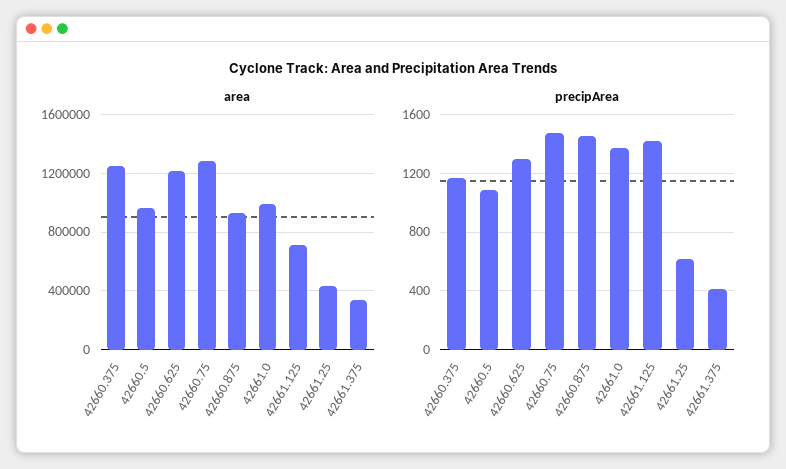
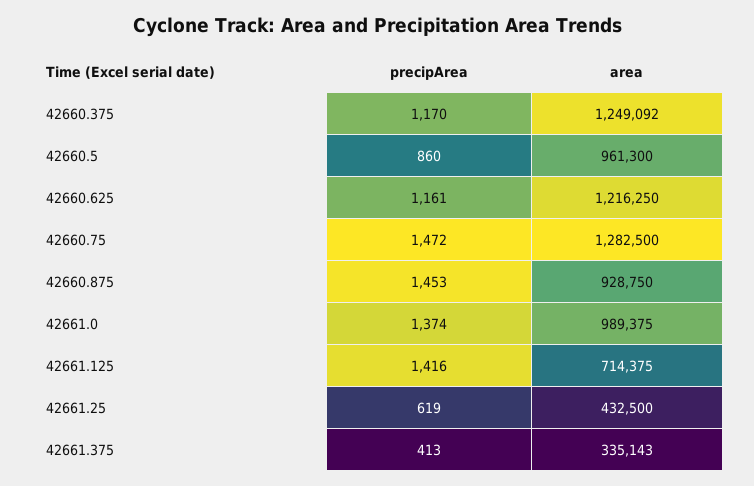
precipArea, 42660.5: 1100 -> 860
precipArea, 42660.625: 1300 -> 1161

